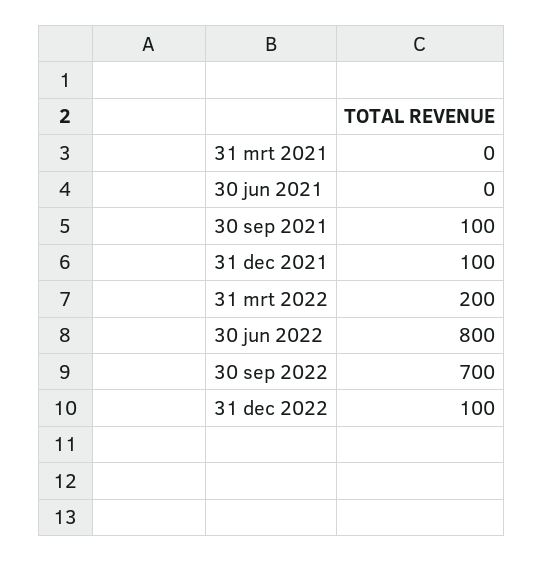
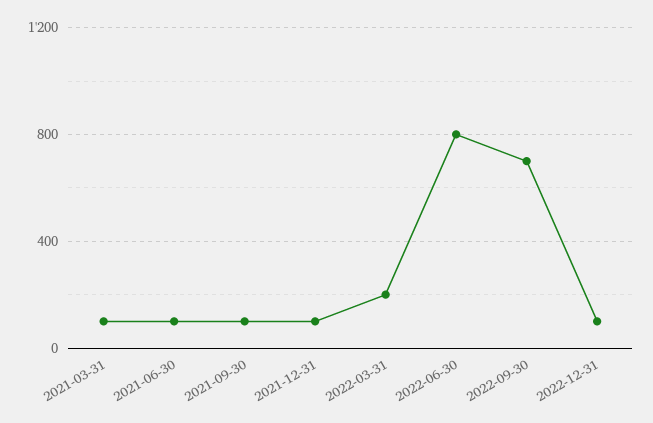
31 mrt 2021: 0 -> 100
30 jun 2021: 0 -> 100

